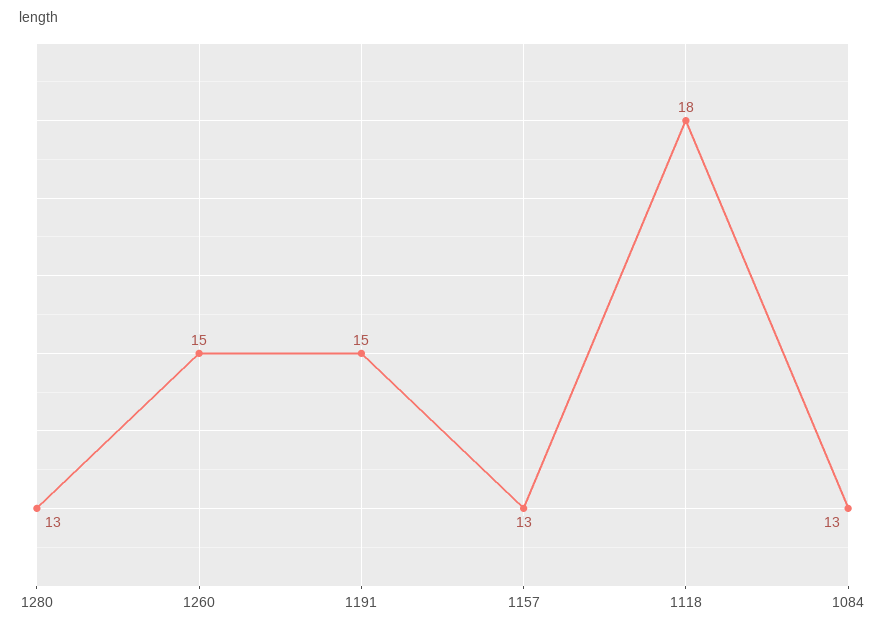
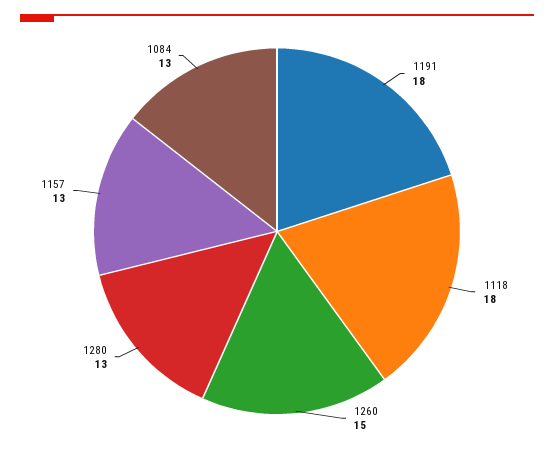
1191: 15 -> 18

